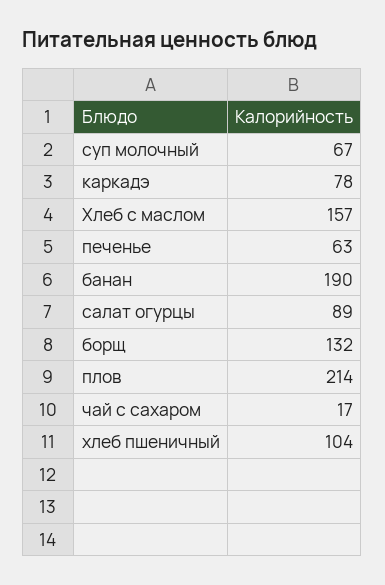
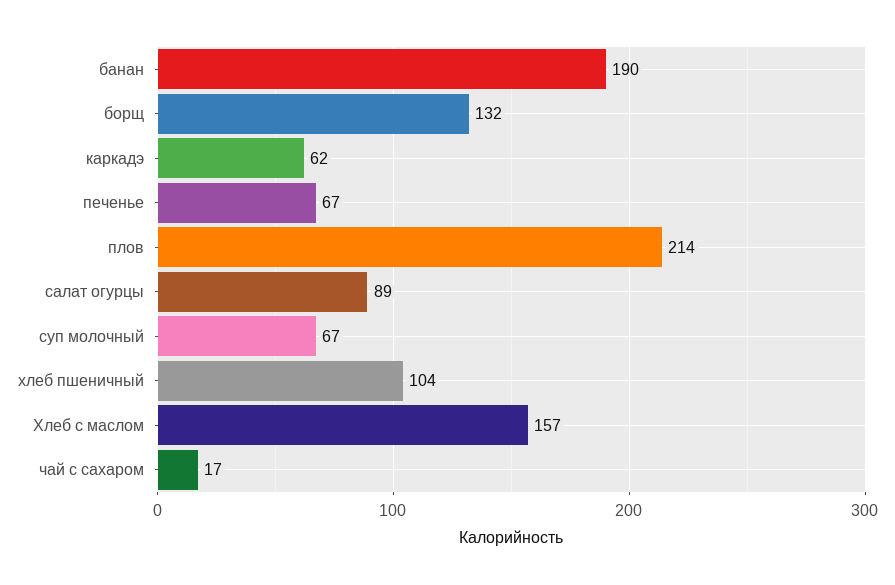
каркадэ: 78 -> 62
печенье: 63 -> 67

